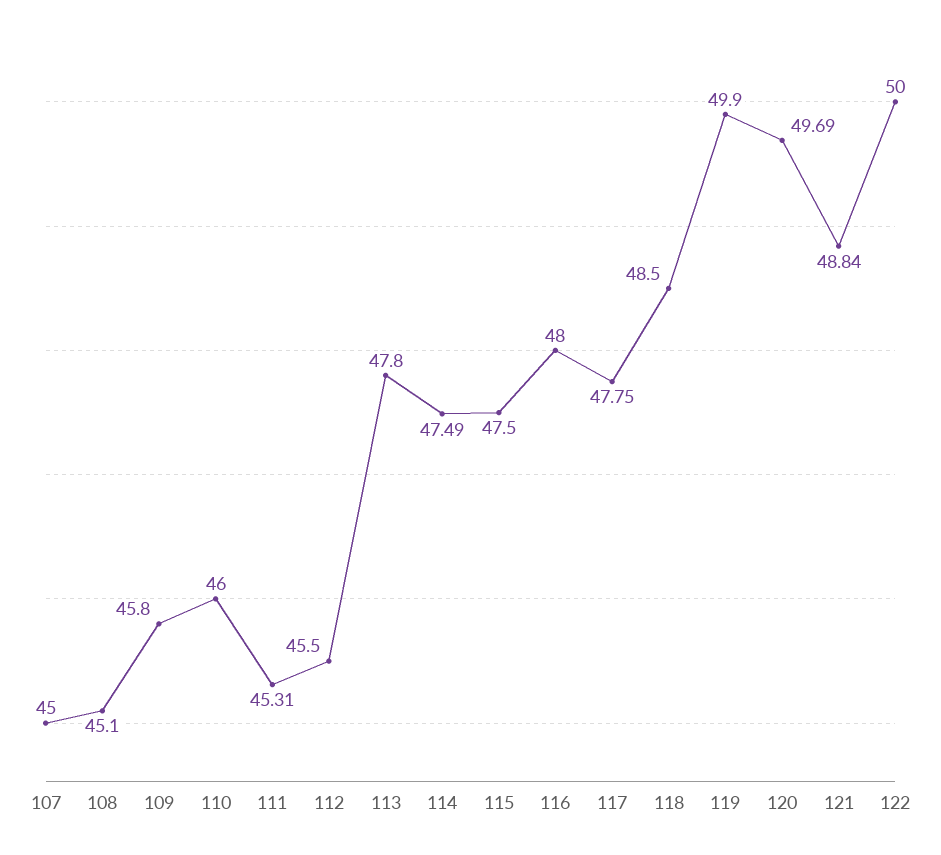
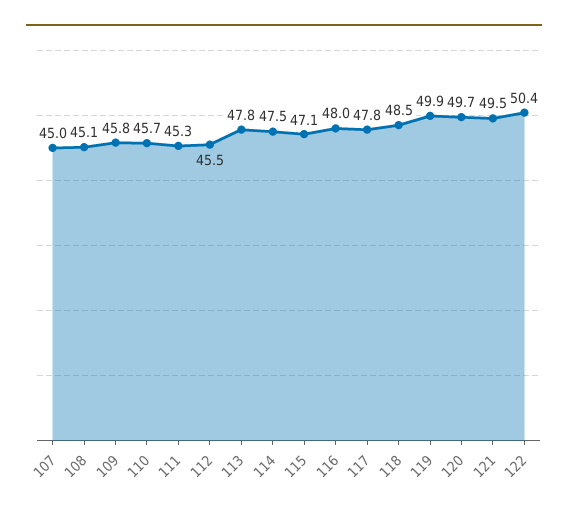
110: 46 -> 45.7
115: 47.5 -> 47.1
121: 48.84 -> 49.5
122: 50 -> 50.4

